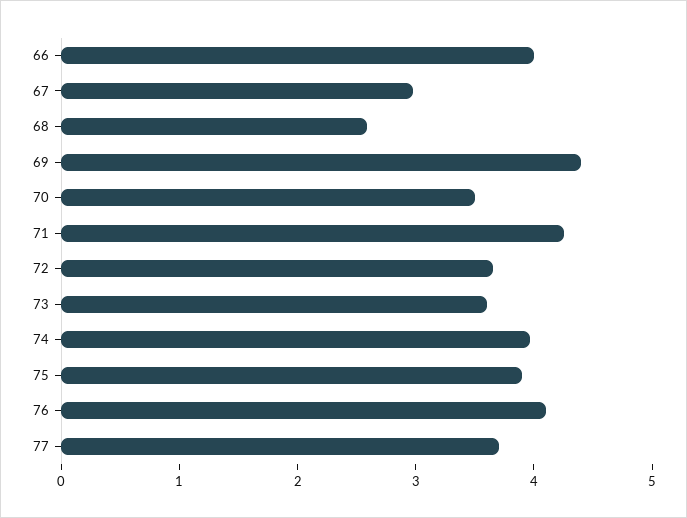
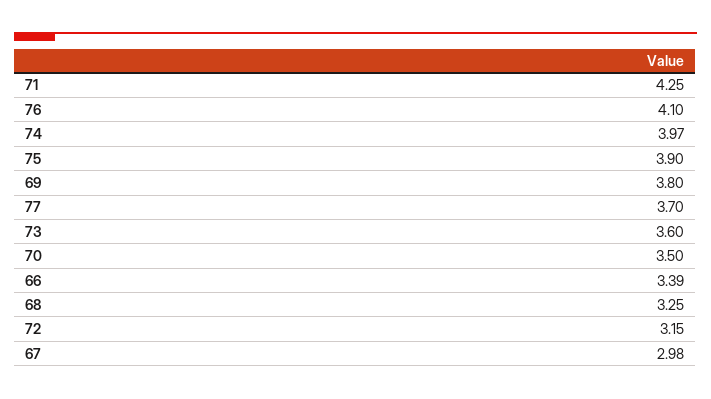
66: 4 -> 3.39
68: 2.6 -> 3.25
69: 4.4 -> 3.8
72: 3.6 -> 3.15

